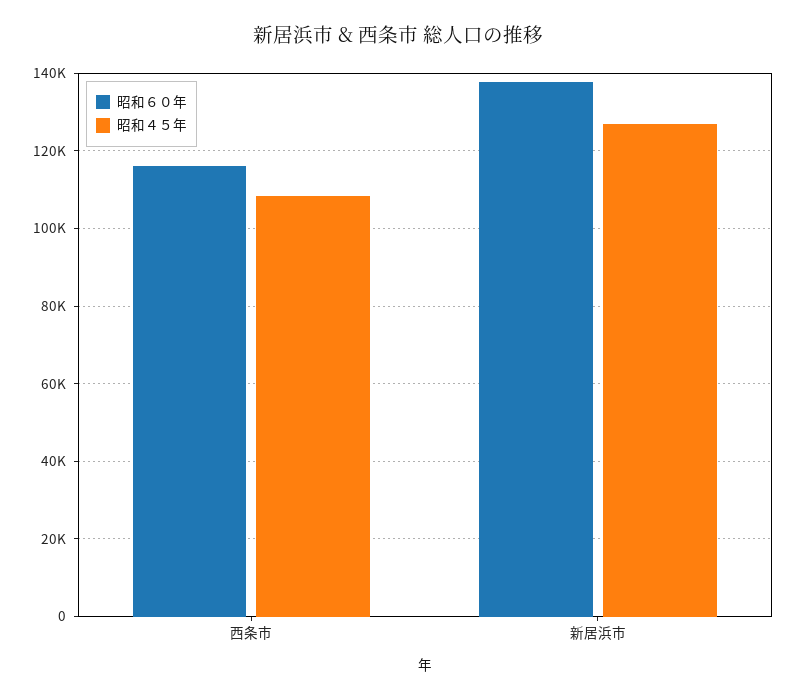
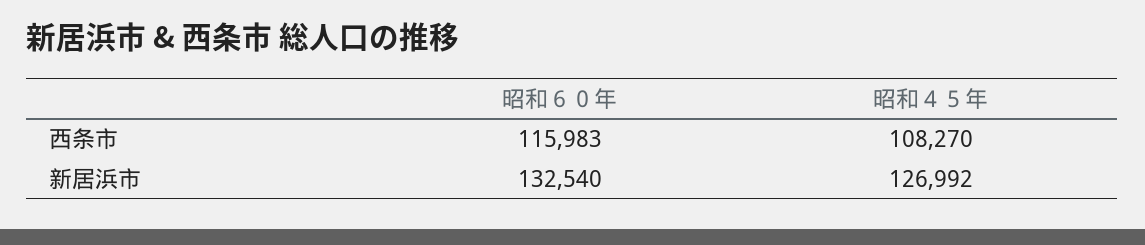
昭和６０年, 新居浜市: 138000 -> 132540

